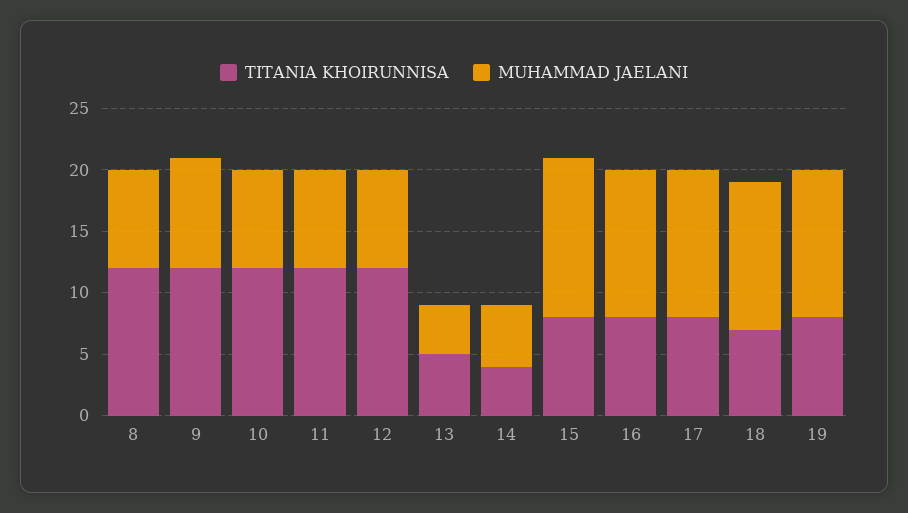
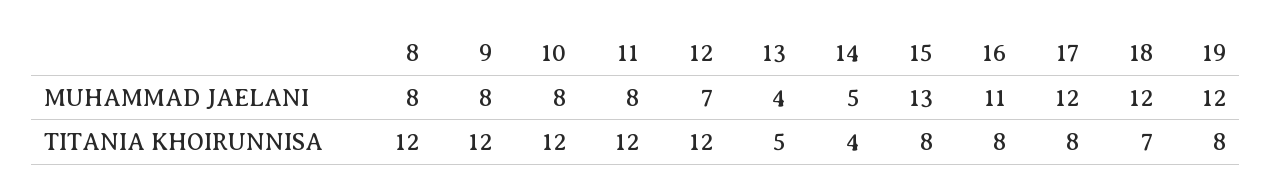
MUHAMMAD JAELANI, 9: 9 -> 8
MUHAMMAD JAELANI, 12: 8 -> 7
MUHAMMAD JAELANI, 16: 12 -> 11

